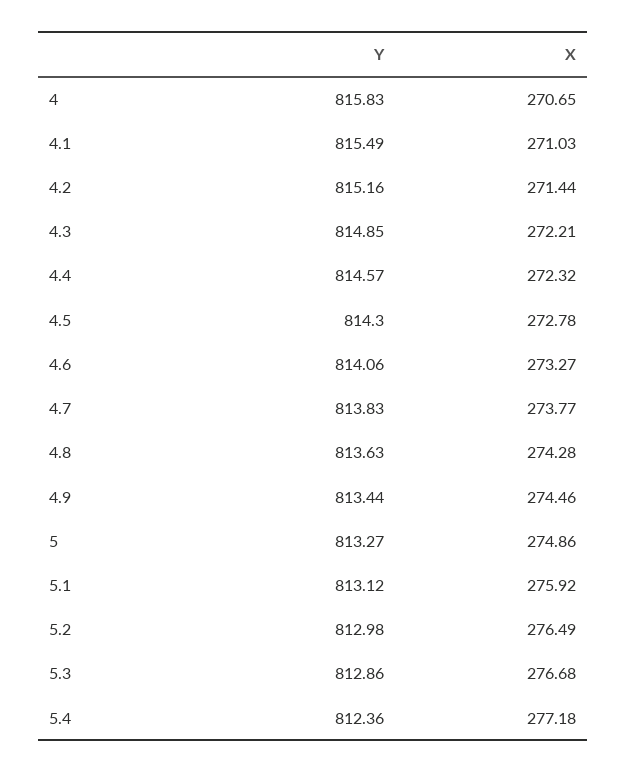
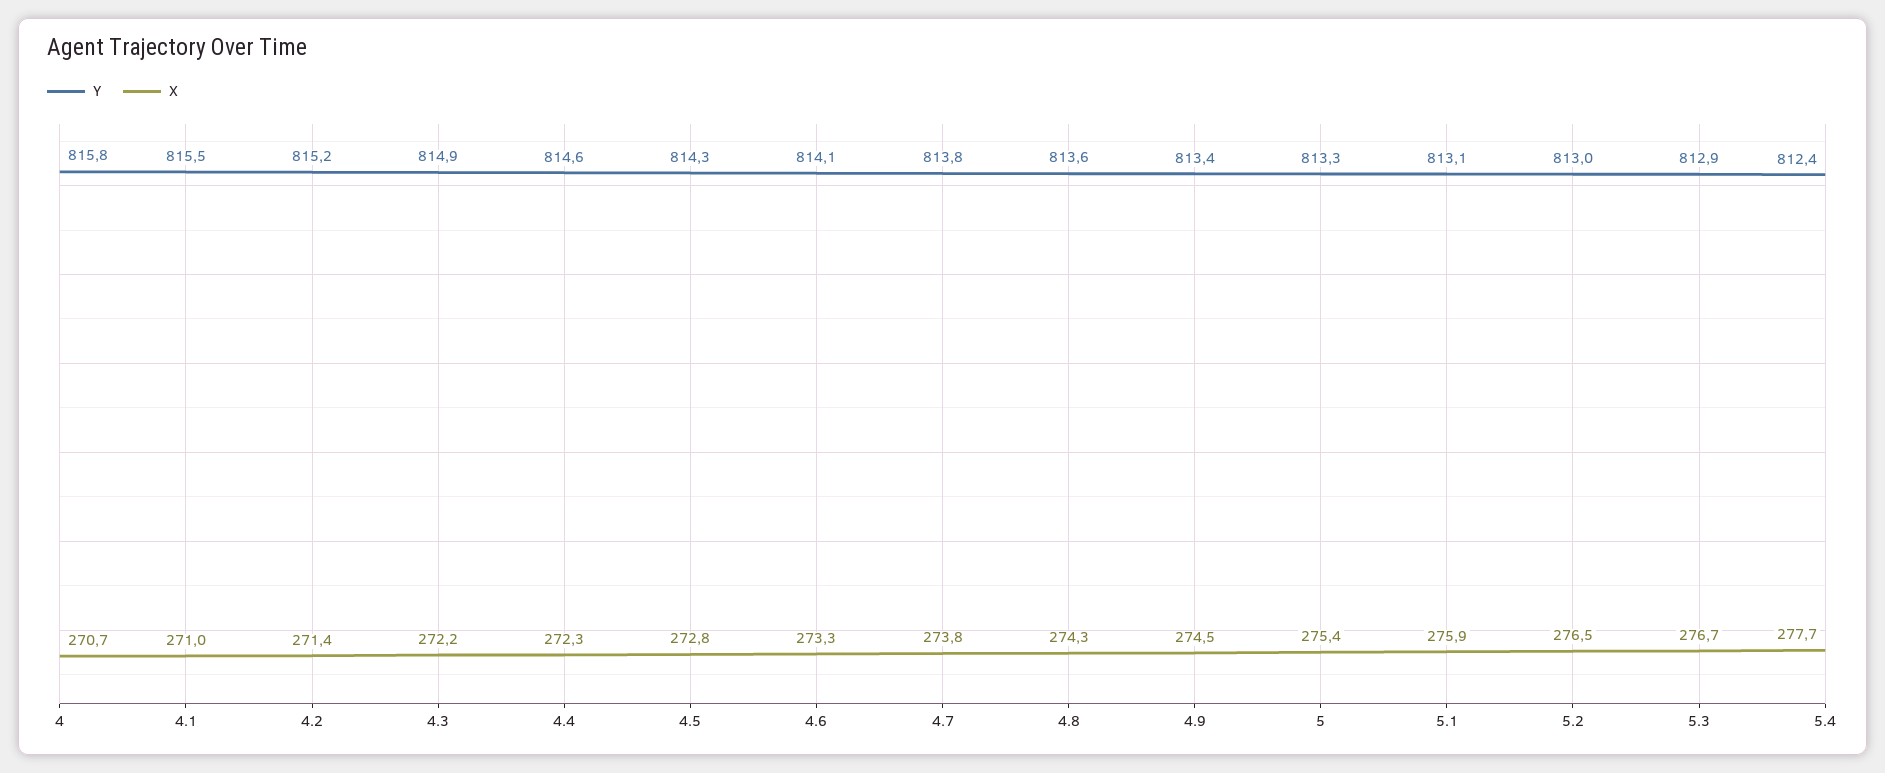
X, 5: 274.86 -> 275.4
X, 5.4: 277.18 -> 277.7

